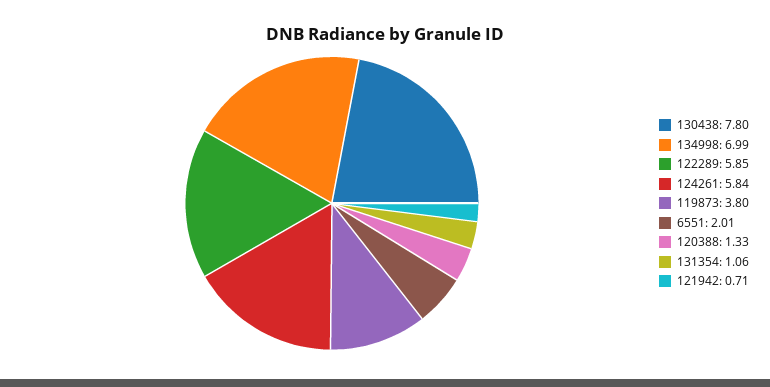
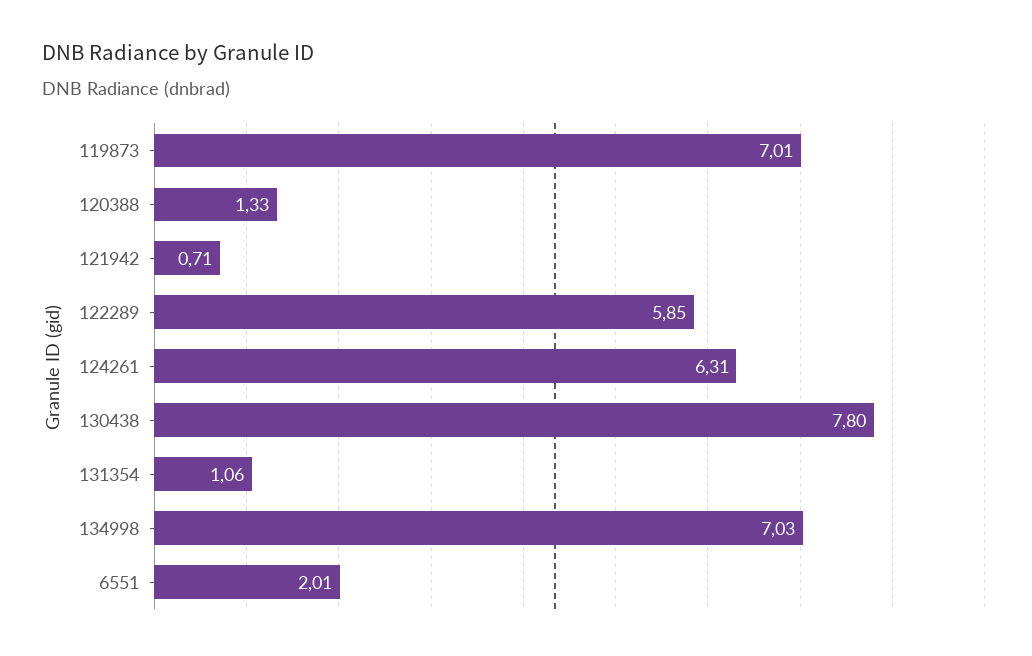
134998: 6.99 -> 7.03
124261: 5.84 -> 6.31
119873: 3.8 -> 7.01

